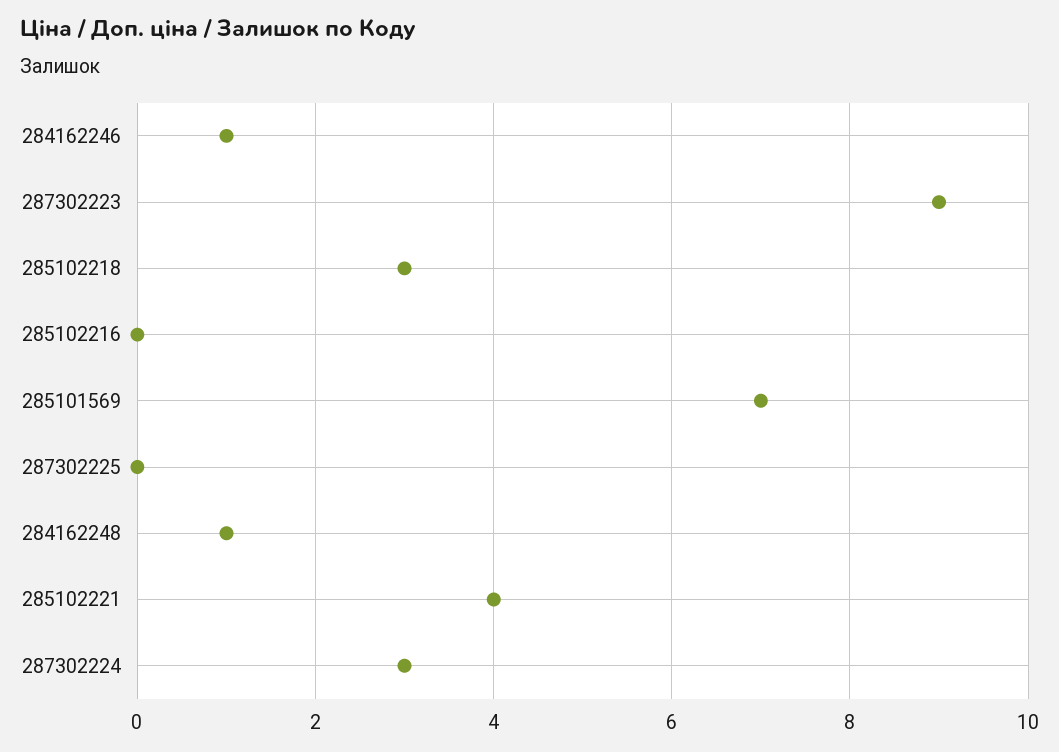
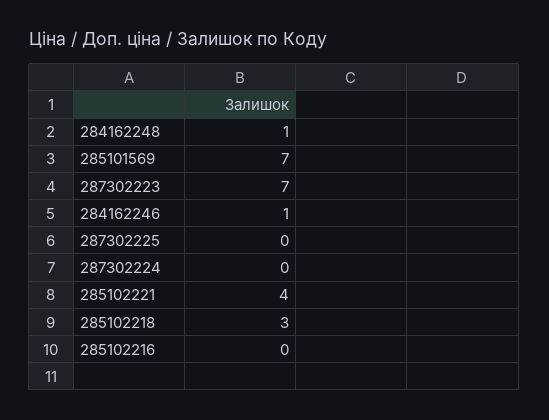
287302223: 9 -> 7
287302224: 3 -> 0

